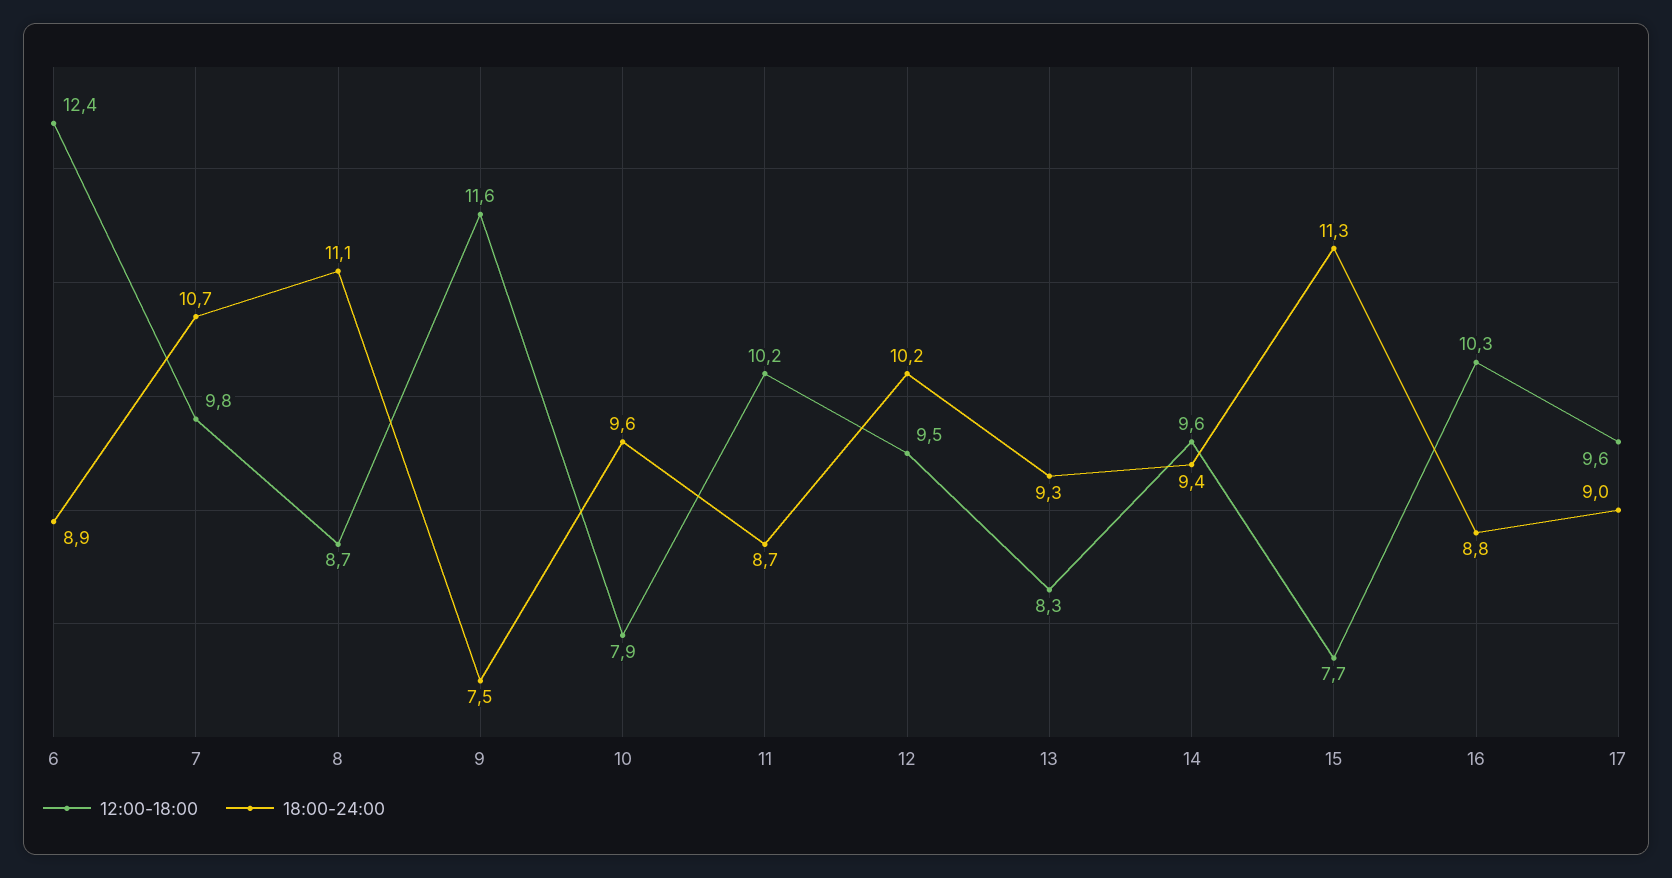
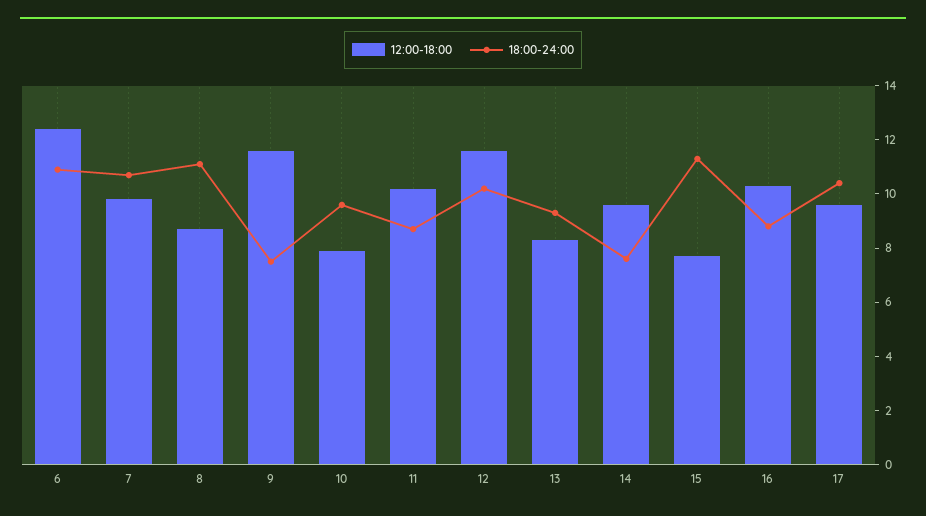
18:00-24:00, 6: 8.9 -> 11
12:00-18:00, 12: 9.5 -> 11.5
18:00-24:00, 14: 9.4 -> 7.5
18:00-24:00, 17: 9 -> 10.5

